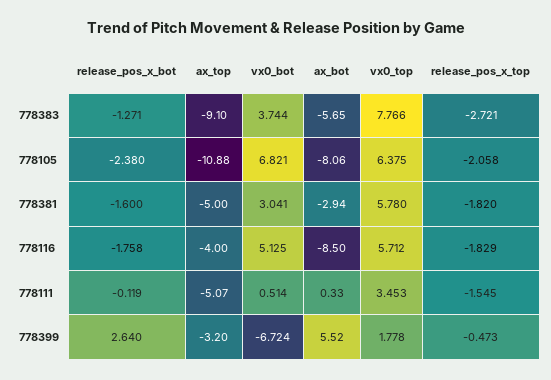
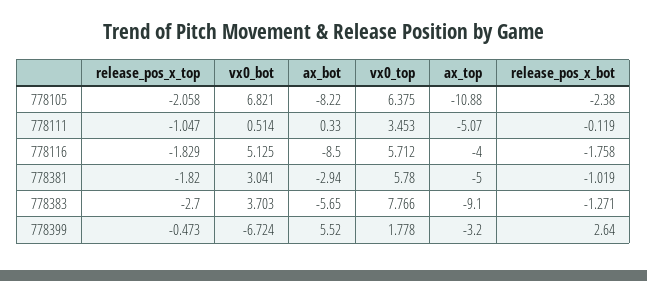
vx0_bot, 778383: 3.744 -> 3.703
release_pos_x_top, 778383: -2.721 -> -2.7
ax_bot, 778105: -8.06 -> -8.22
release_pos_x_bot, 778381: -1.6 -> -1.019
release_pos_x_top, 778111: -1.545 -> -1.047

